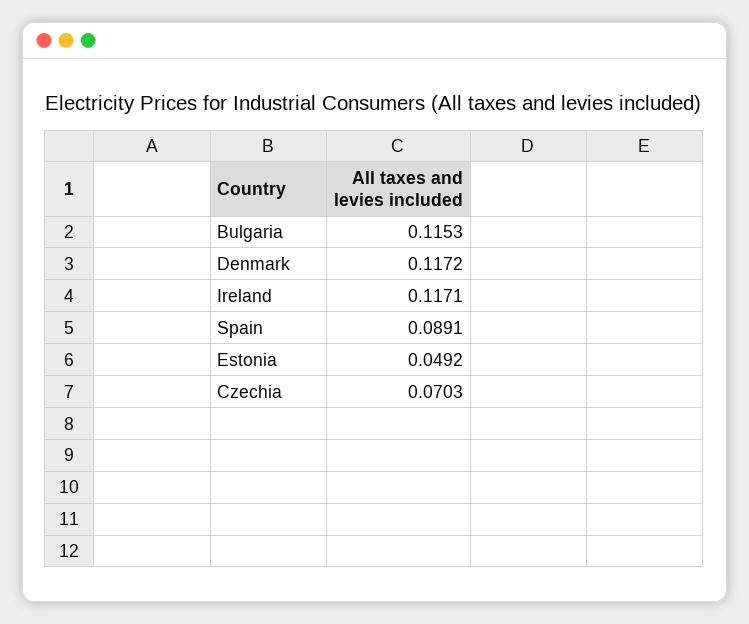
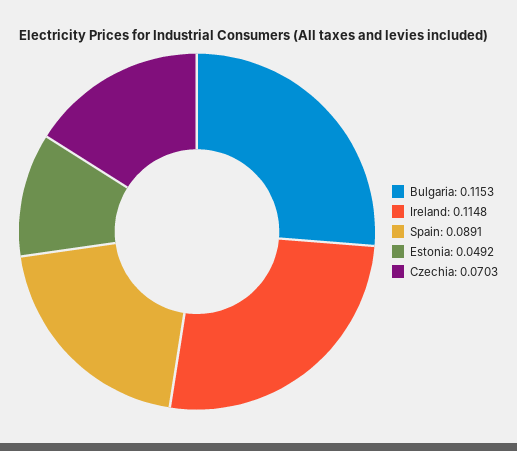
Denmark: 0.1172 -> none
Ireland: 0.1171 -> 0.1148

